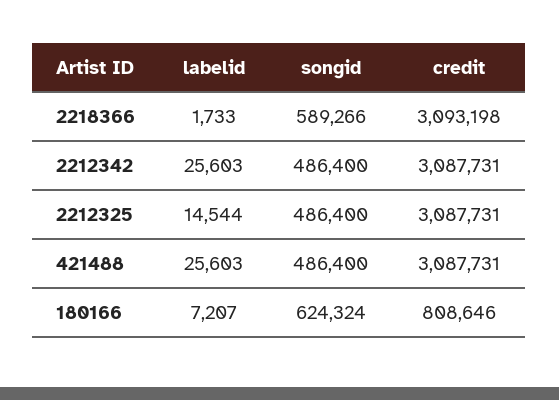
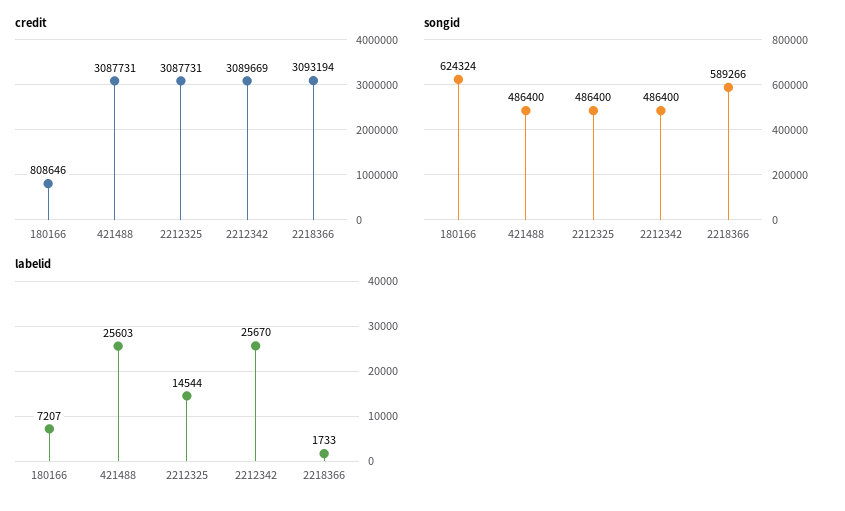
credit, 2218366: 3093198 -> 3093194
labelid, 2212342: 25603 -> 25670
credit, 2212342: 3087731 -> 3089669

